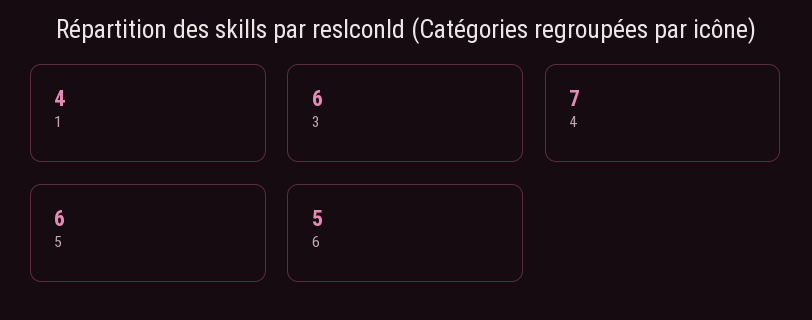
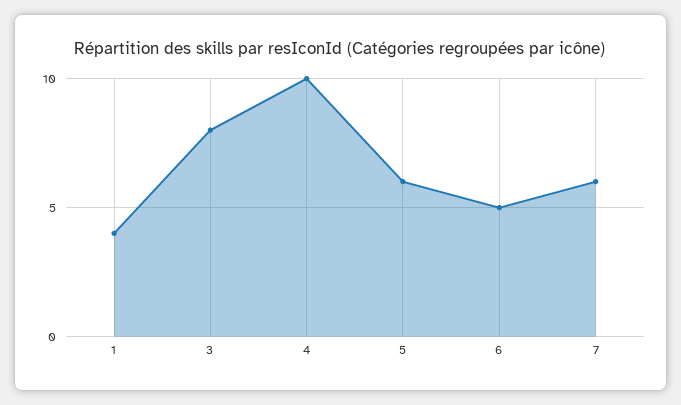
3: 6 -> 8
4: 7 -> 10
7: none -> 6

